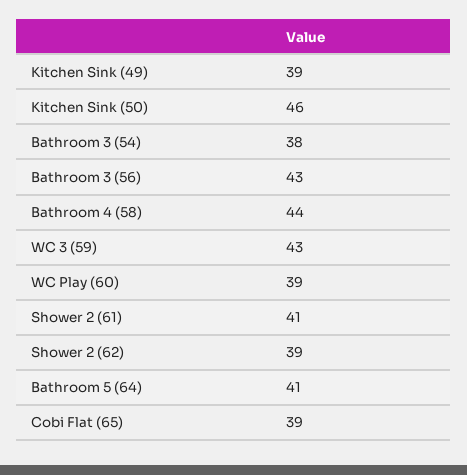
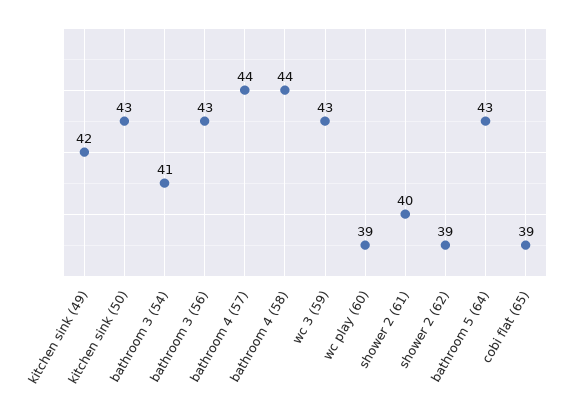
Kitchen Sink (49): 39 -> 42
Kitchen Sink (50): 46 -> 43
Bathroom 3 (54): 38 -> 41
Shower 2 (61): 41 -> 40
Bathroom 5 (64): 41 -> 43
bathroom 4 (57): none -> 44

